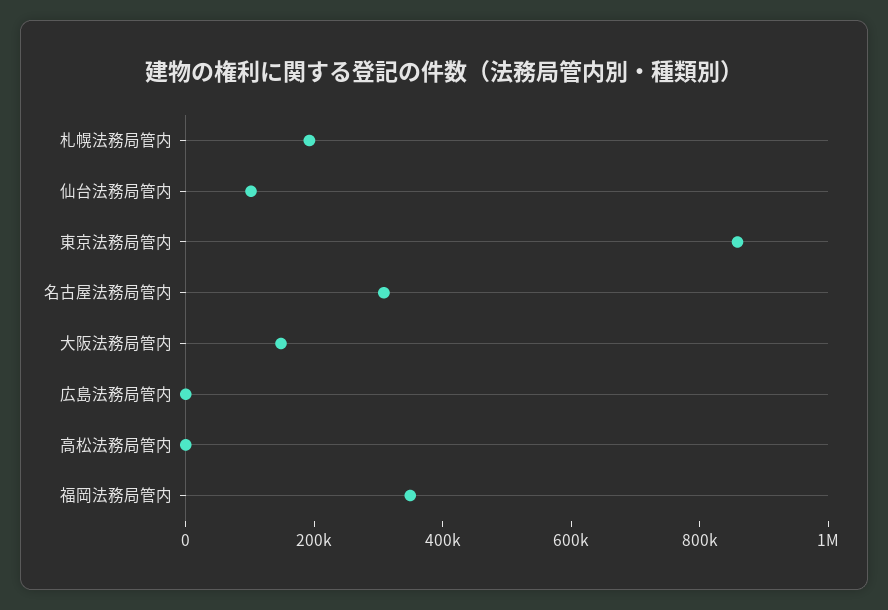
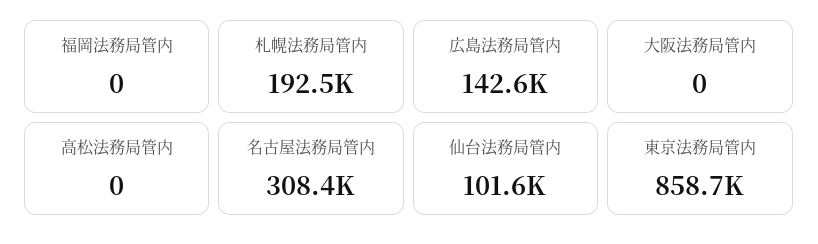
大阪法務局管内: 150000 -> 0
広島法務局管内: 0 -> 142600
福岡法務局管内: 350000 -> 0

